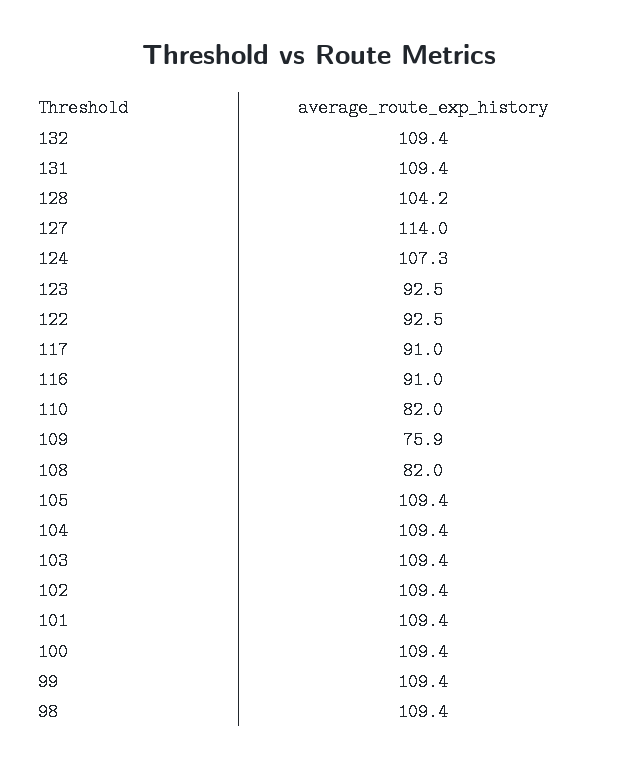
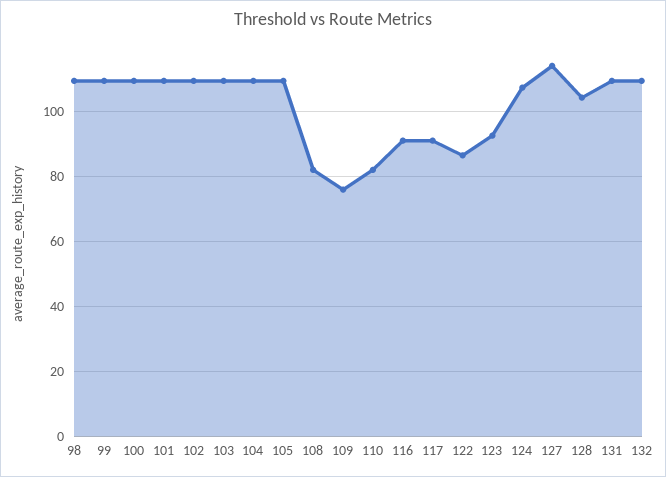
122: 92.5 -> 86

